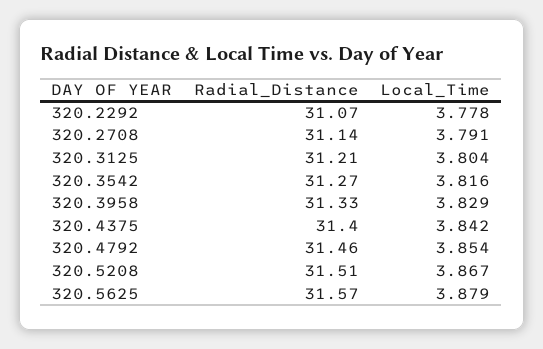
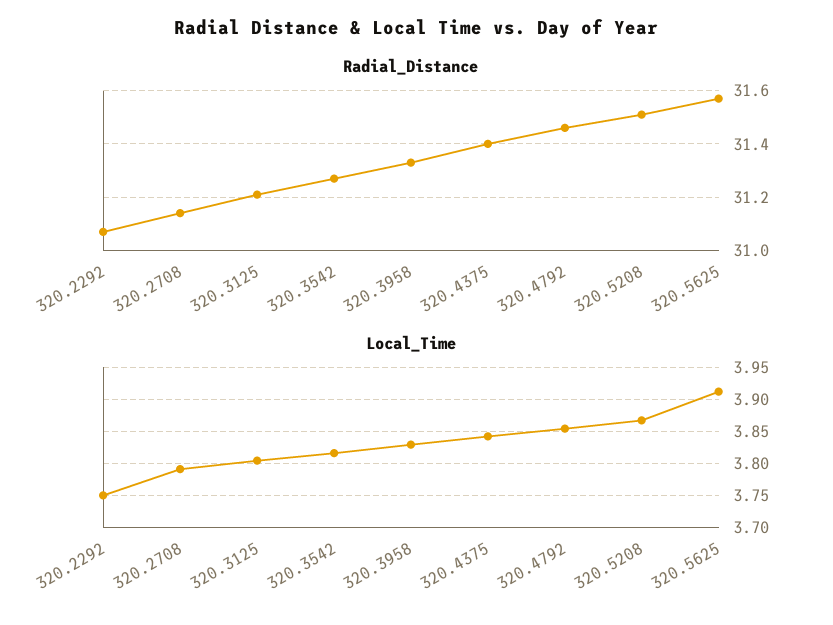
Local_Time, 320.2292: 3.778 -> 3.75
Local_Time, 320.5625: 3.879 -> 3.91

